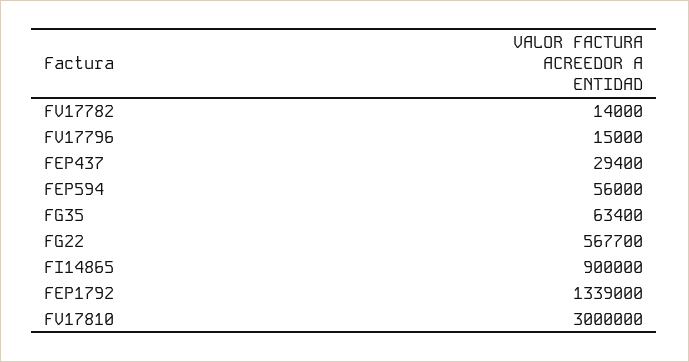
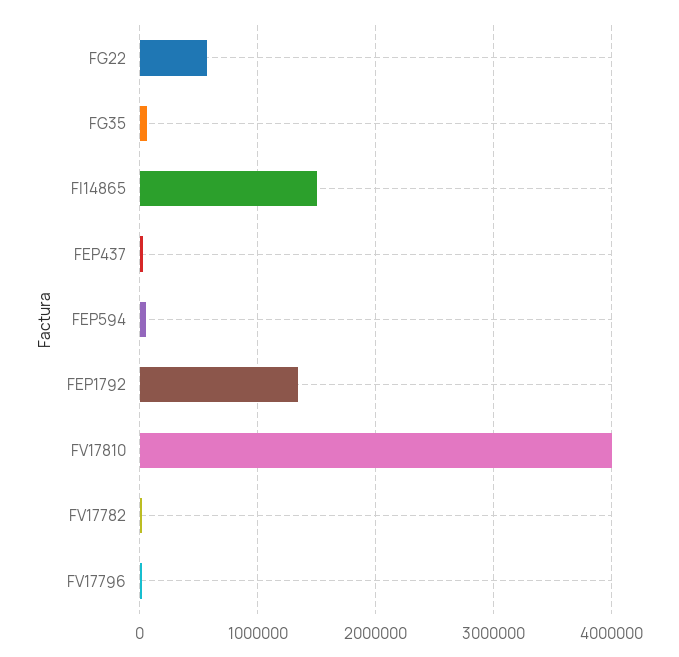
FI14865: 900000 -> 1500000
FV17810: 3000000 -> 4000000

